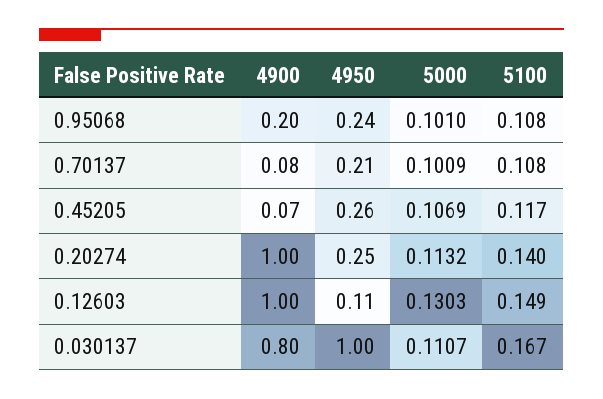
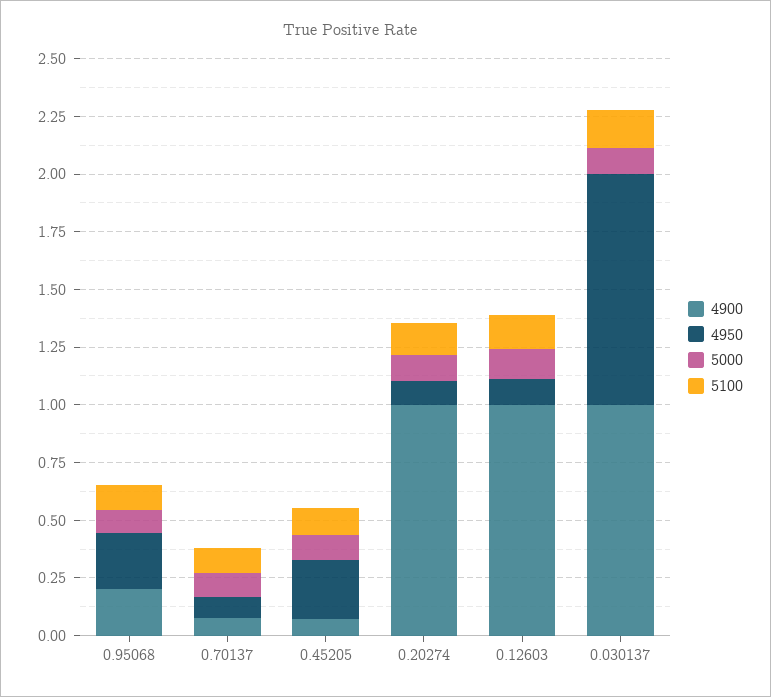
4950, 0.70137: 0.21 -> 0.1
4950, 0.20274: 0.25 -> 0.1
4900, 0.030137: 0.8 -> 1

